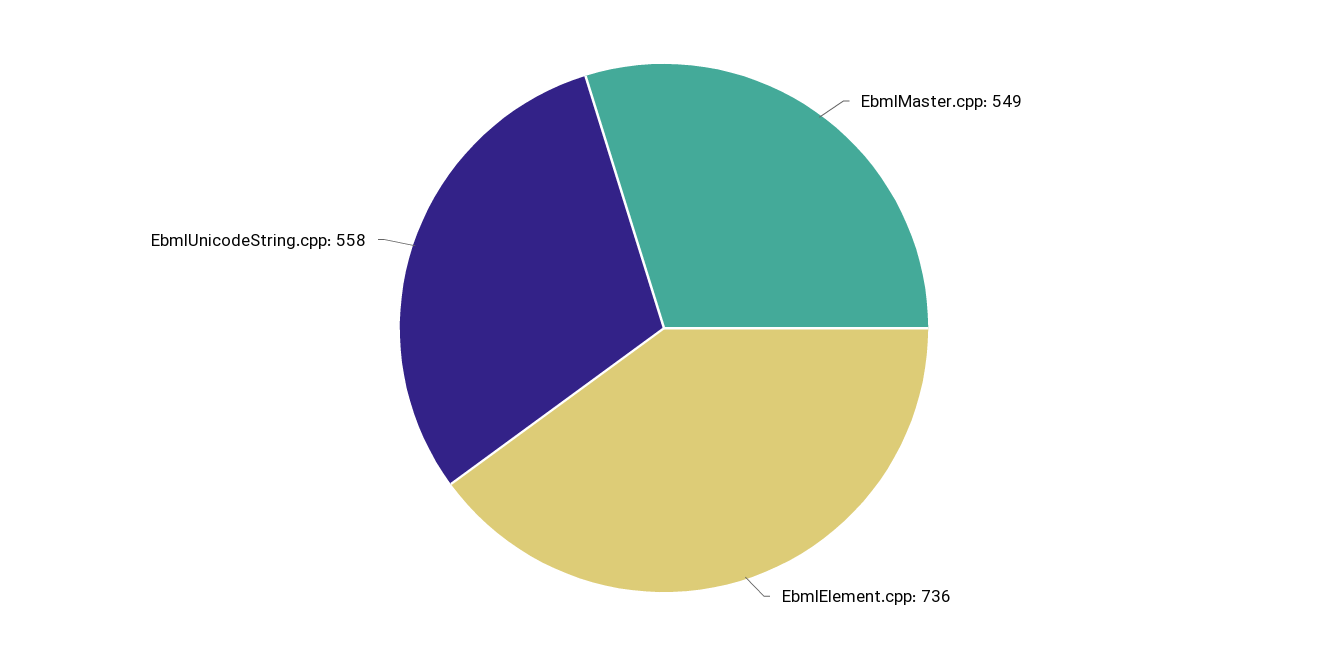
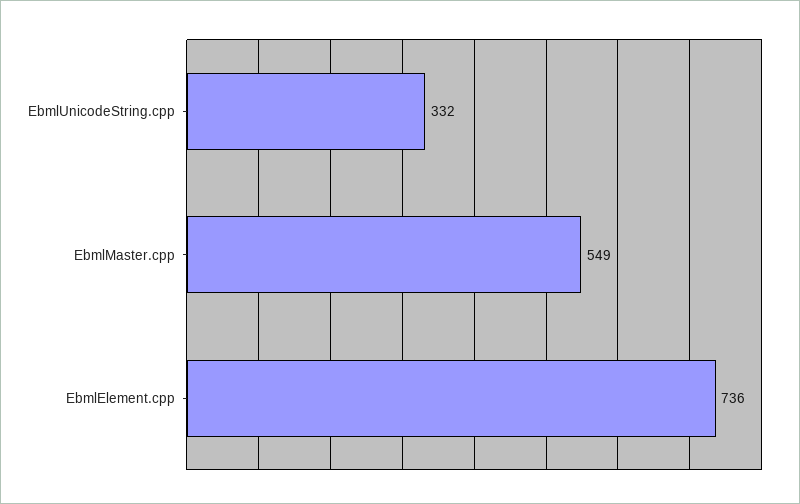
EbmlUnicodeString.cpp: 558 -> 332

